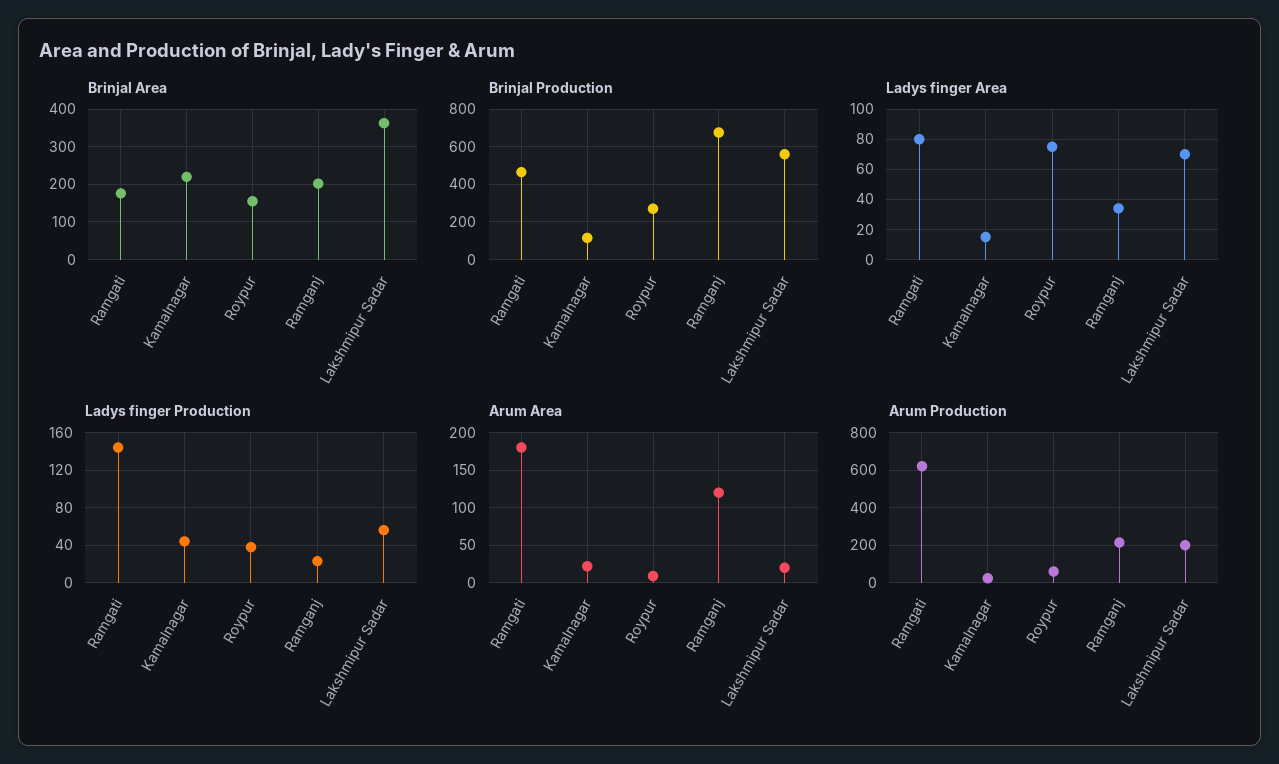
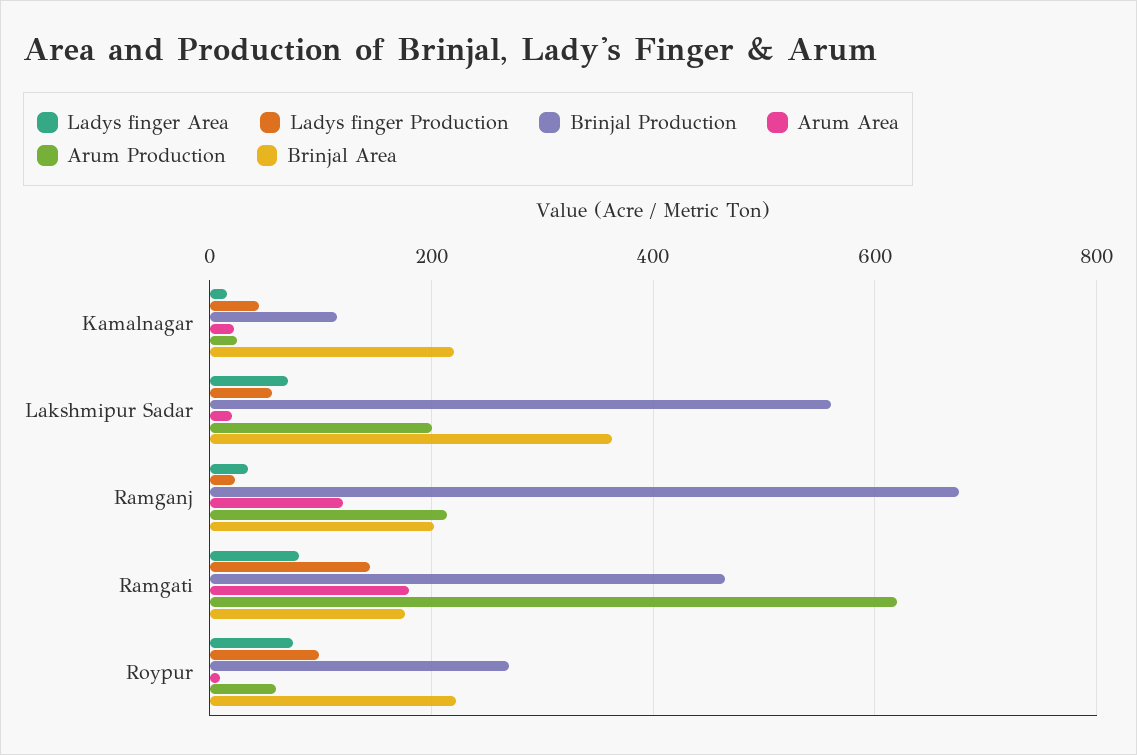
Brinjal Area, Roypur: 160 -> 220
Ladys finger Production, Roypur: 40 -> 100

